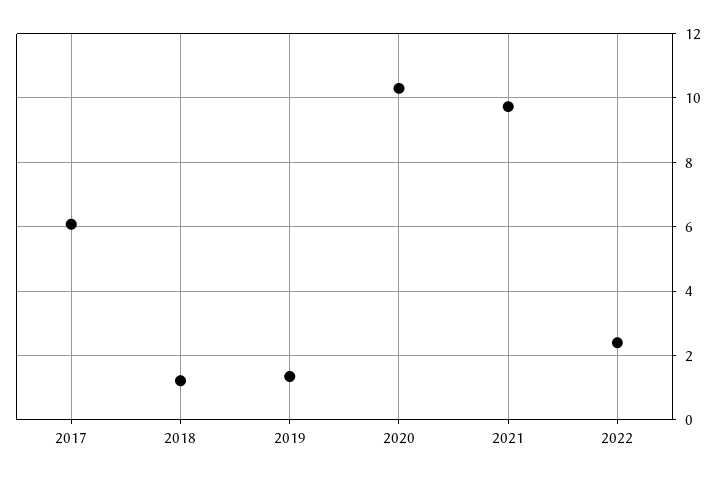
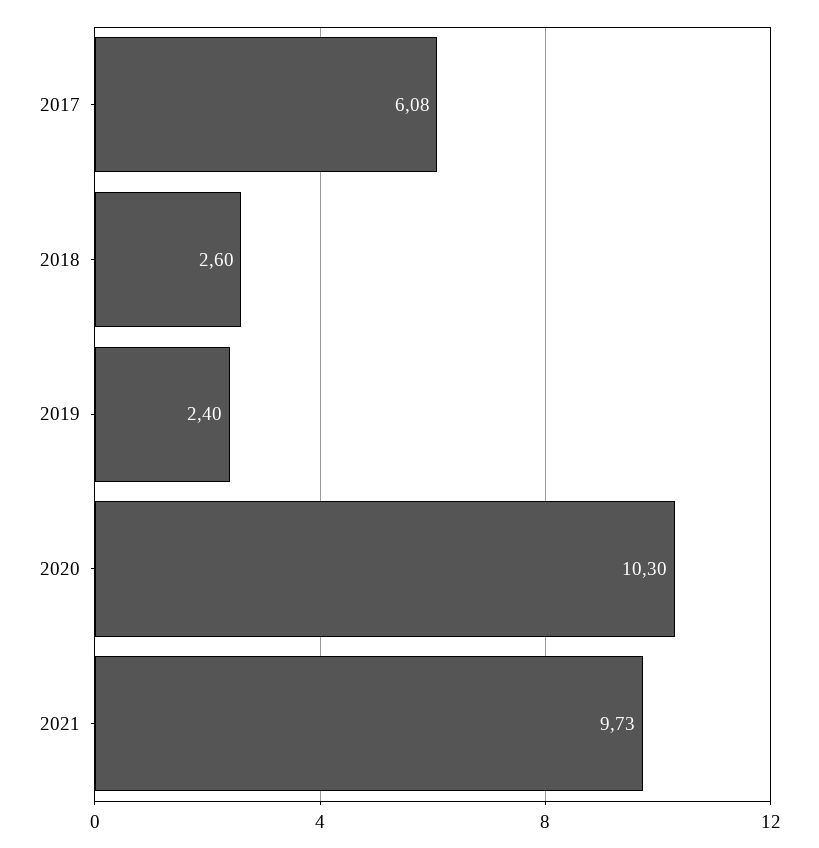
2018: 1.2 -> 2.6
2019: 1.4 -> 2.4
2022: 2.4 -> none

